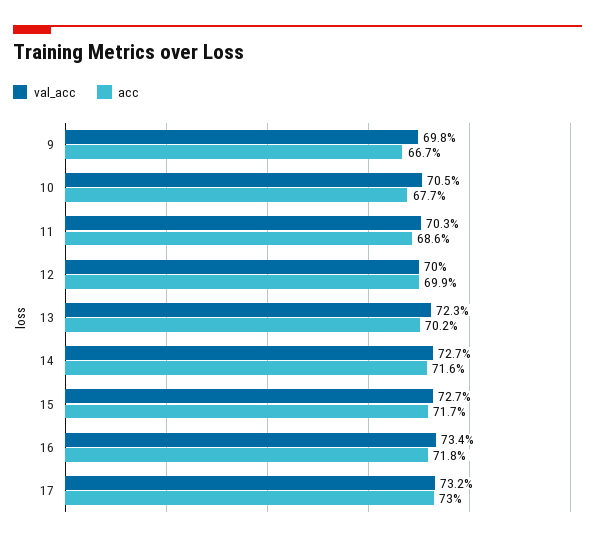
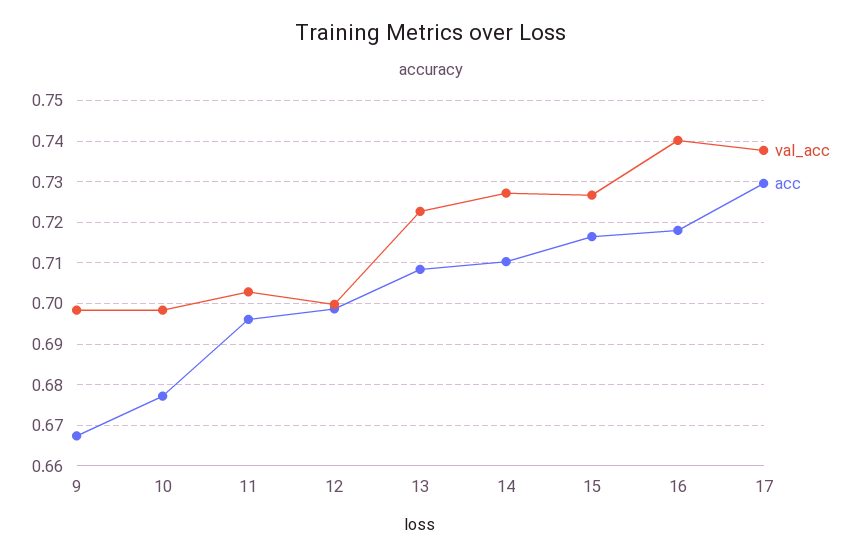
val_acc, 10: 0.705 -> 0.698
acc, 11: 0.686 -> 0.696
acc, 13: 0.702 -> 0.708
acc, 14: 0.716 -> 0.71
val_acc, 16: 0.734 -> 0.74
val_acc, 17: 0.732 -> 0.738

